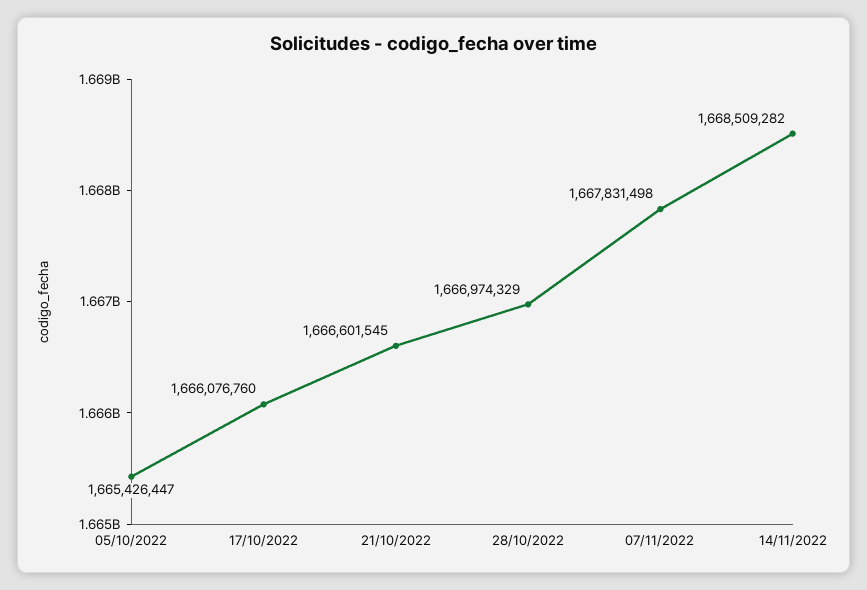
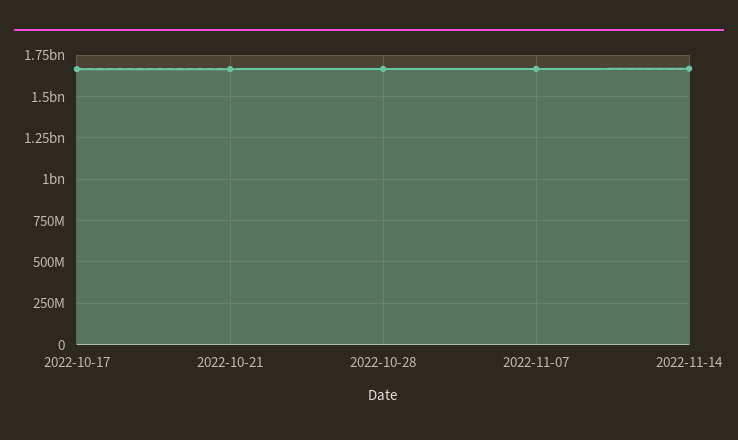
05/10/2022: 1665426447 -> none

